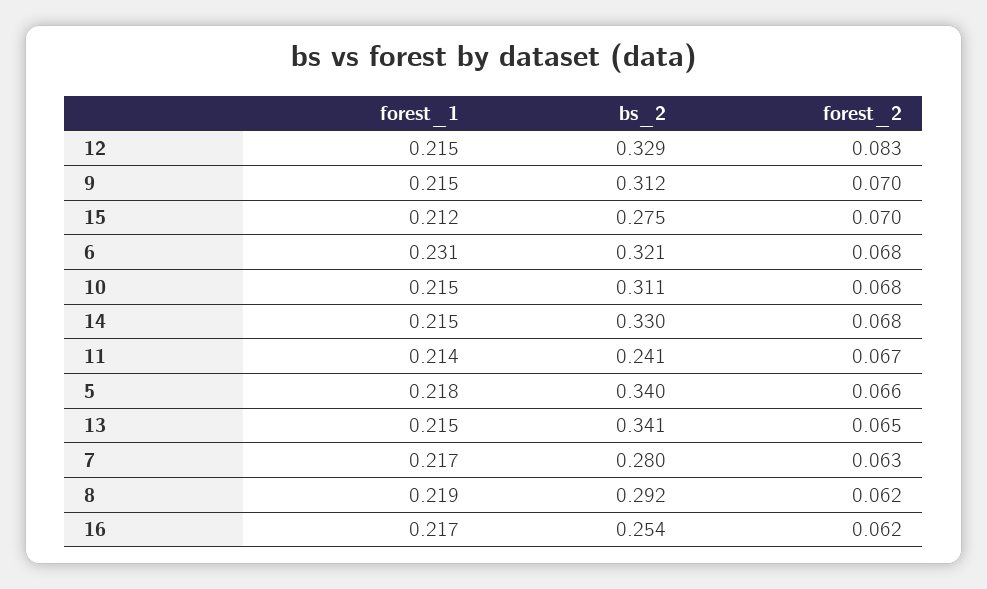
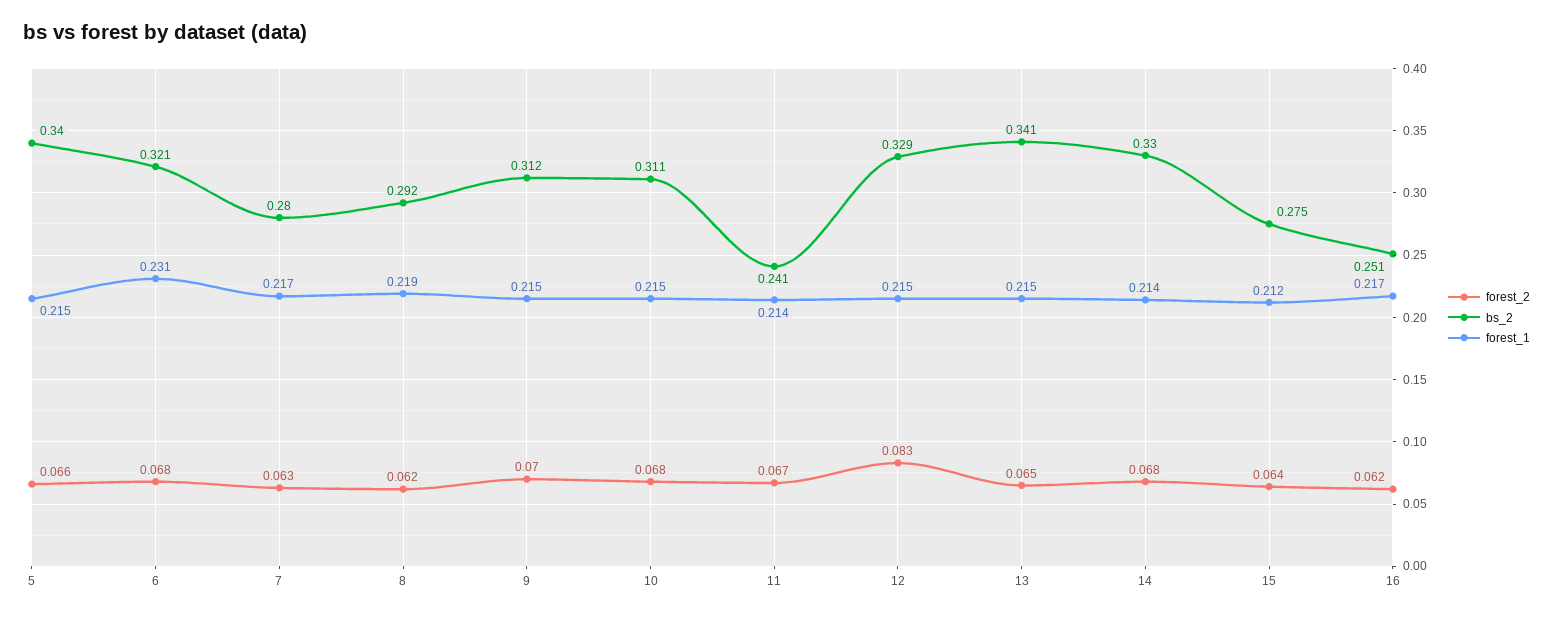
forest_2, 15: 0.07 -> 0.064
forest_1, 14: 0.215 -> 0.214
forest_1, 5: 0.218 -> 0.215
bs_2, 16: 0.254 -> 0.251

